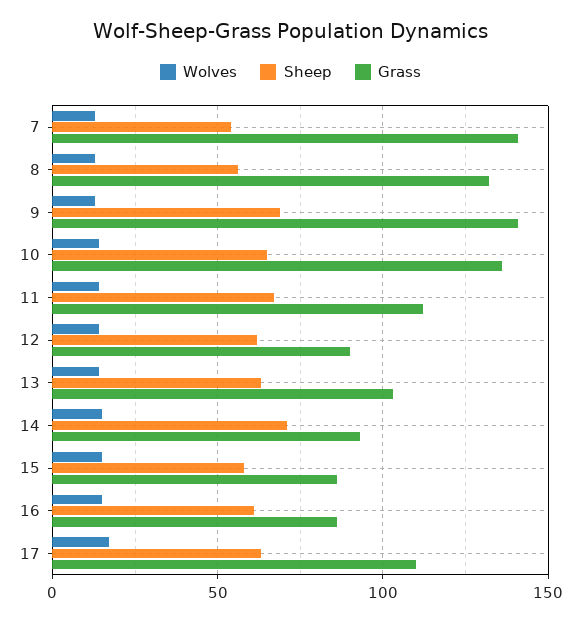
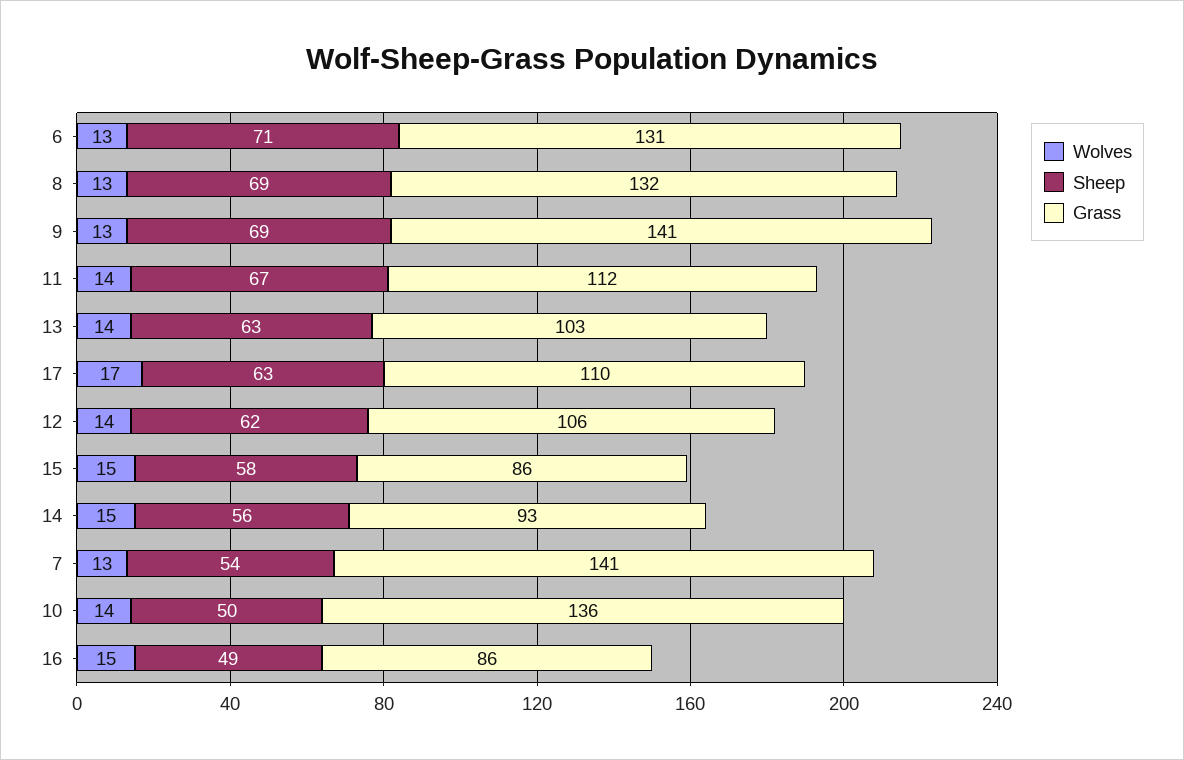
Sheep, 8: 55 -> 69
Sheep, 10: 65 -> 50
Grass, 12: 90 -> 106
Sheep, 14: 70 -> 56
Sheep, 16: 60 -> 49
Wolves, 6: none -> 13
Sheep, 6: none -> 71
Grass, 6: none -> 131

